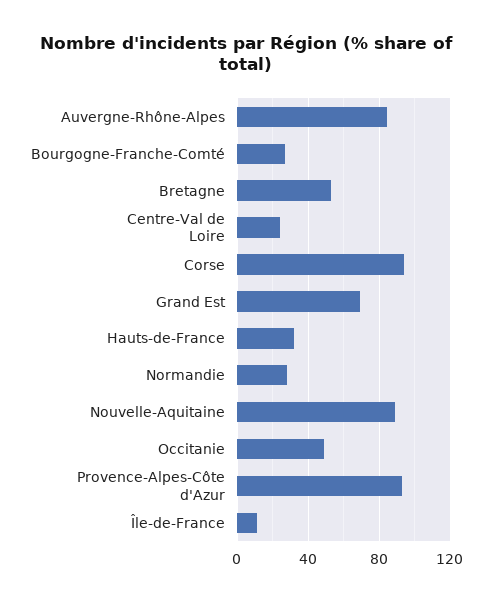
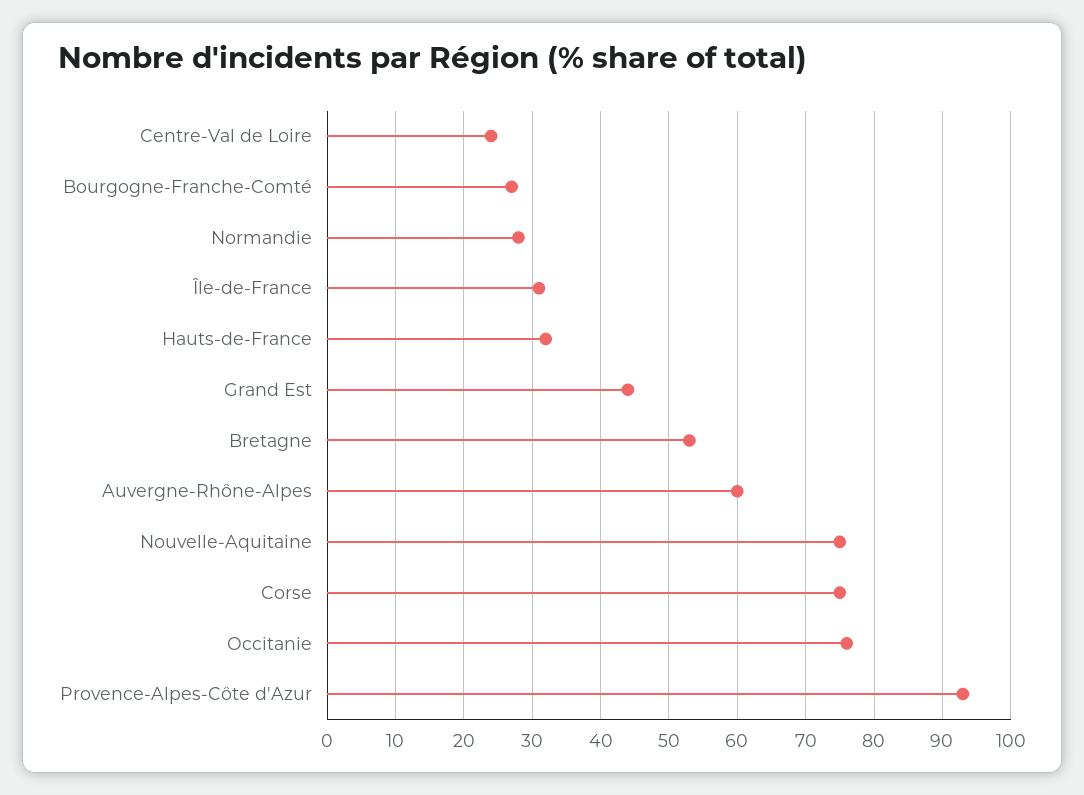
Auvergne-Rhône-Alpes: 85 -> 60
Corse: 95 -> 75
Grand Est: 70 -> 44
Nouvelle-Aquitaine: 90 -> 75
Occitanie: 50 -> 76
Île-de-France: 10 -> 31

